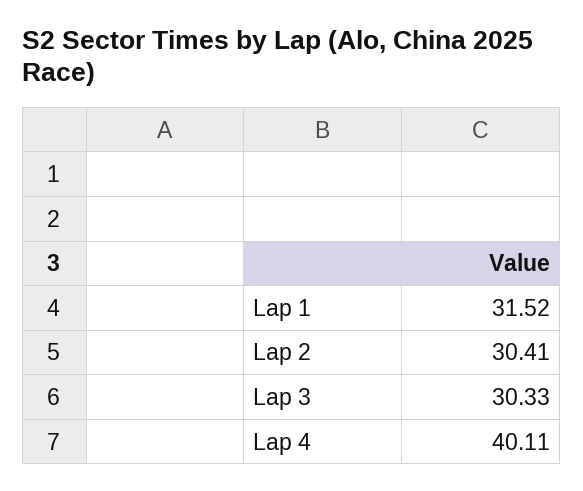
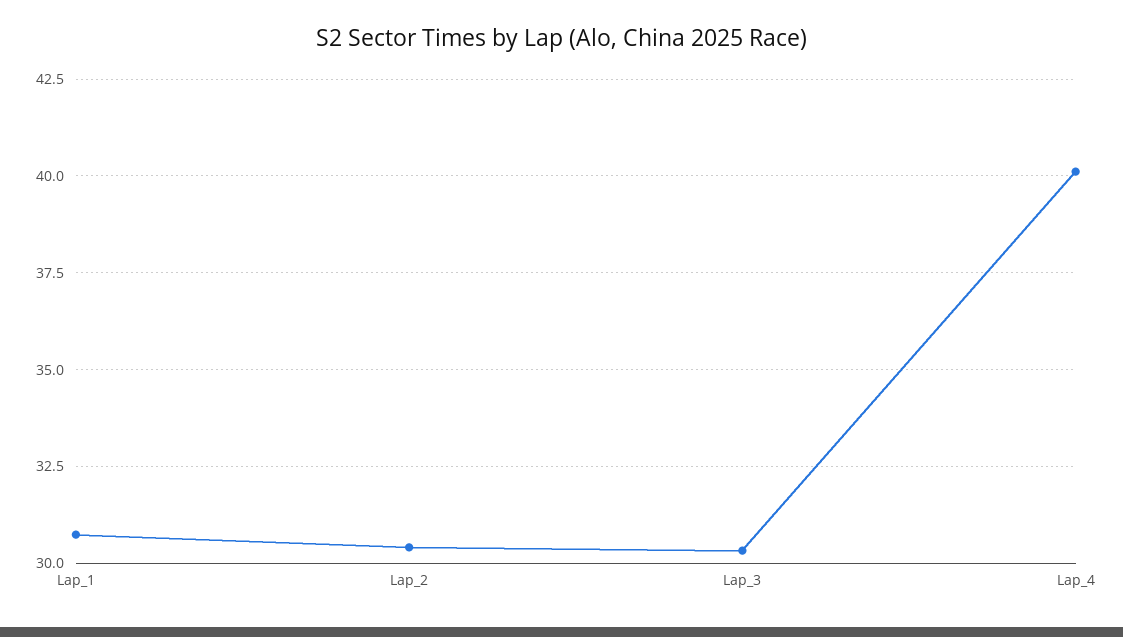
Lap 1: 31.52 -> 30.75

